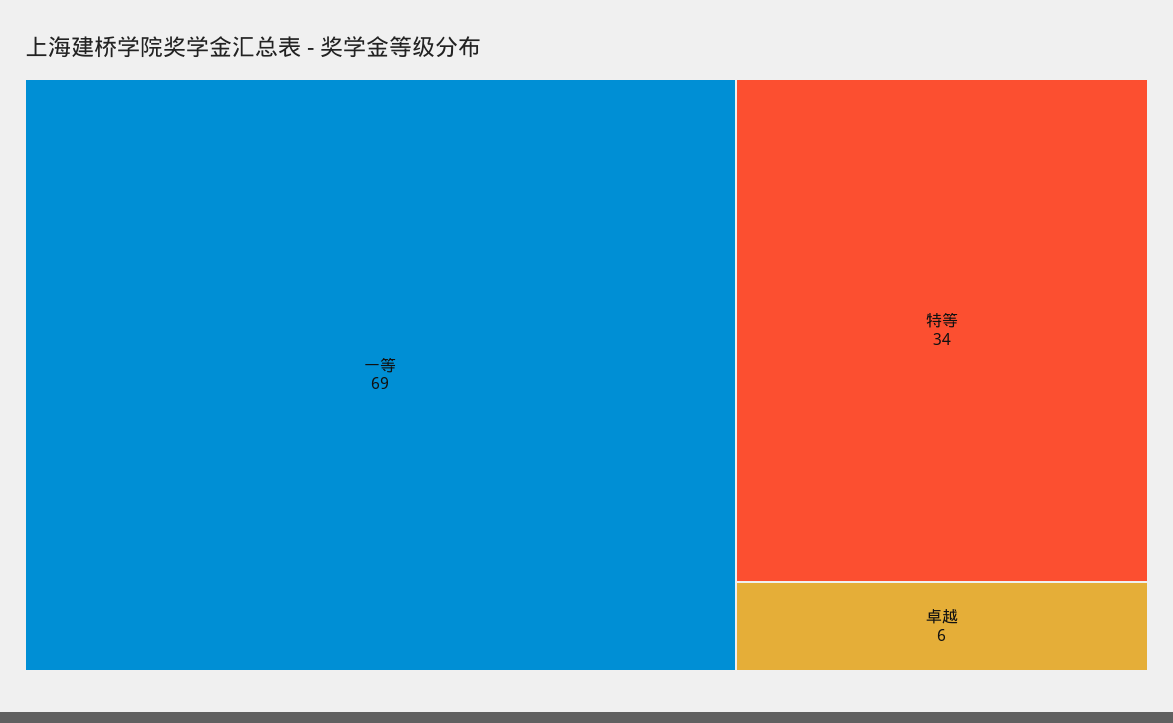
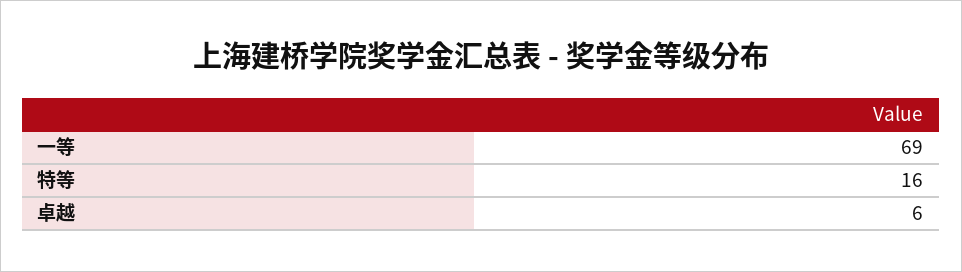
特等: 34 -> 16

